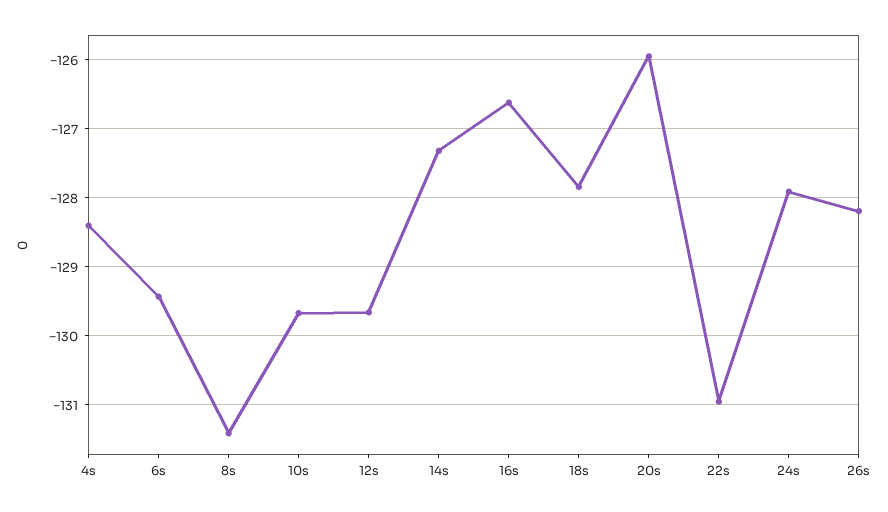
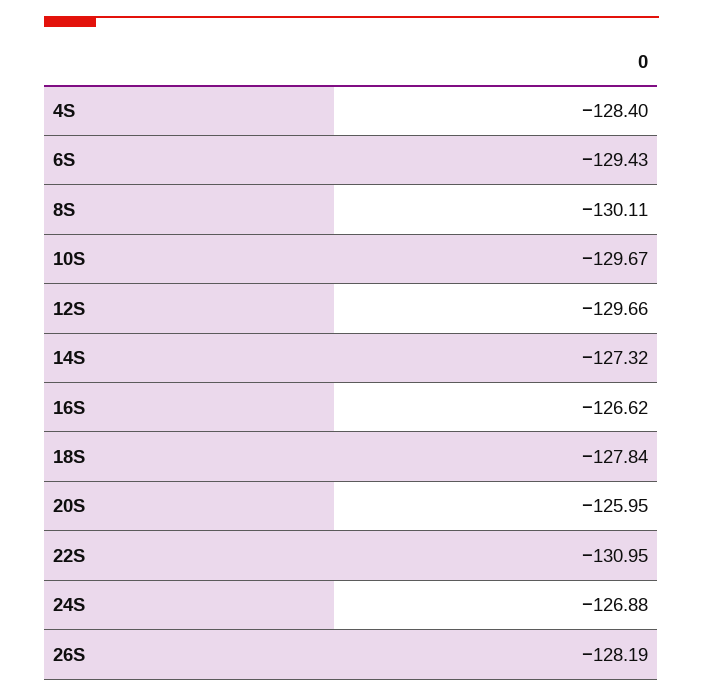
8s: -131.4 -> -130.11
24s: -127.9 -> -126.88

